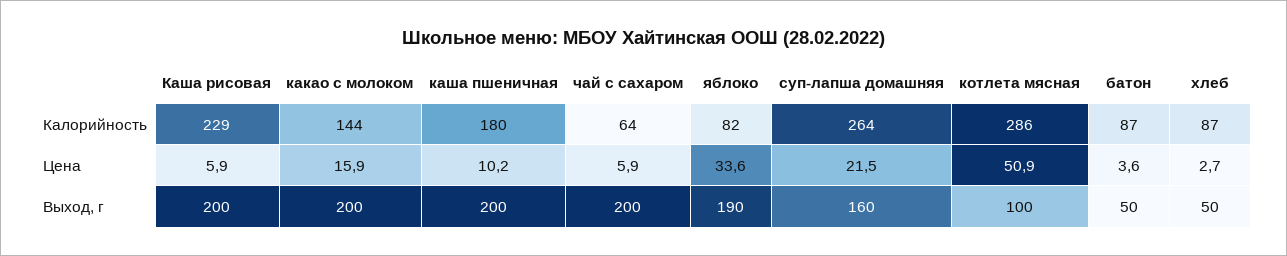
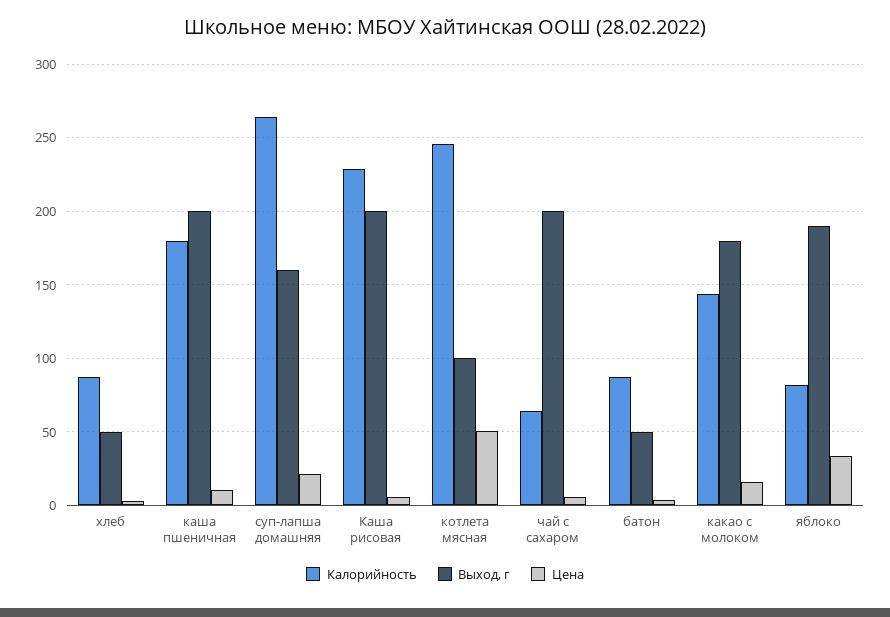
Калорийность, котлета мясная: 286 -> 245
Выход, г, какао с молоком: 200 -> 180

